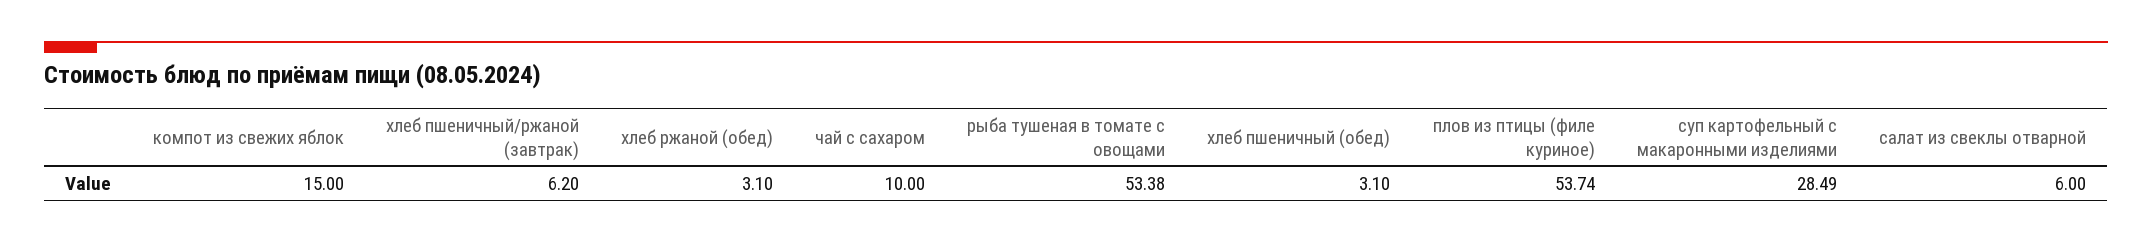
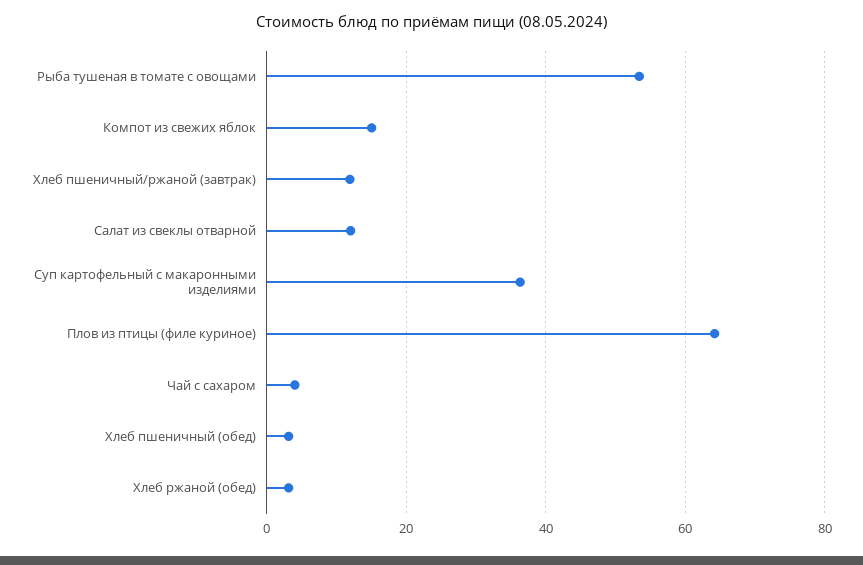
хлеб пшеничный/ржаной (завтрак): 6.2 -> 12
чай с сахаром: 10 -> 4
плов из птицы (филе куриное): 53.74 -> 64
суп картофельный с макаронными изделиями: 28.49 -> 36
салат из свеклы отварной: 6 -> 12

